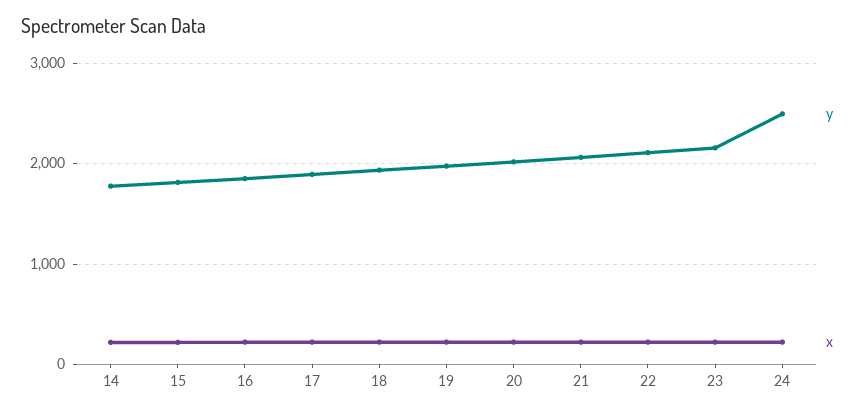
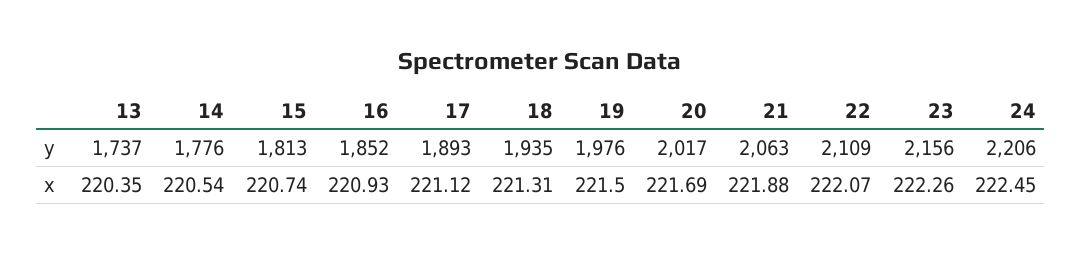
y, 24: 2500 -> 2206
y, 13: none -> 1737
x, 13: none -> 220.35

